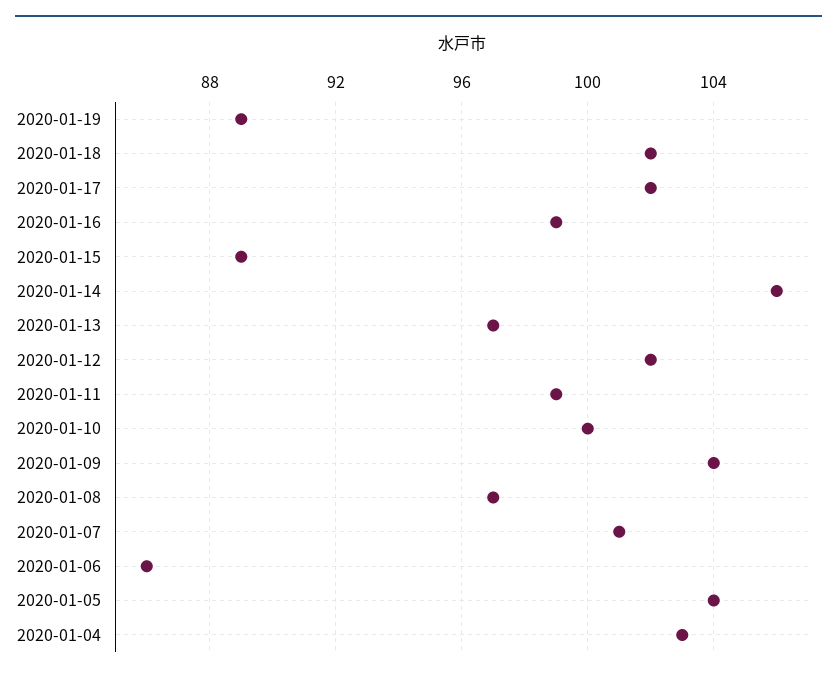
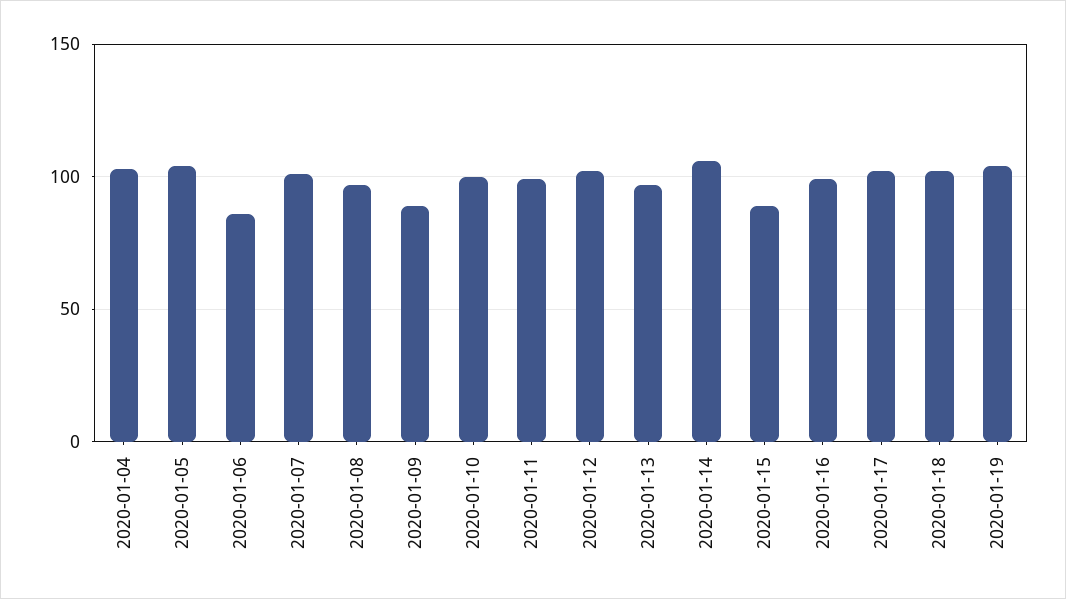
2020-01-19: 89 -> 105
2020-01-09: 104 -> 90

